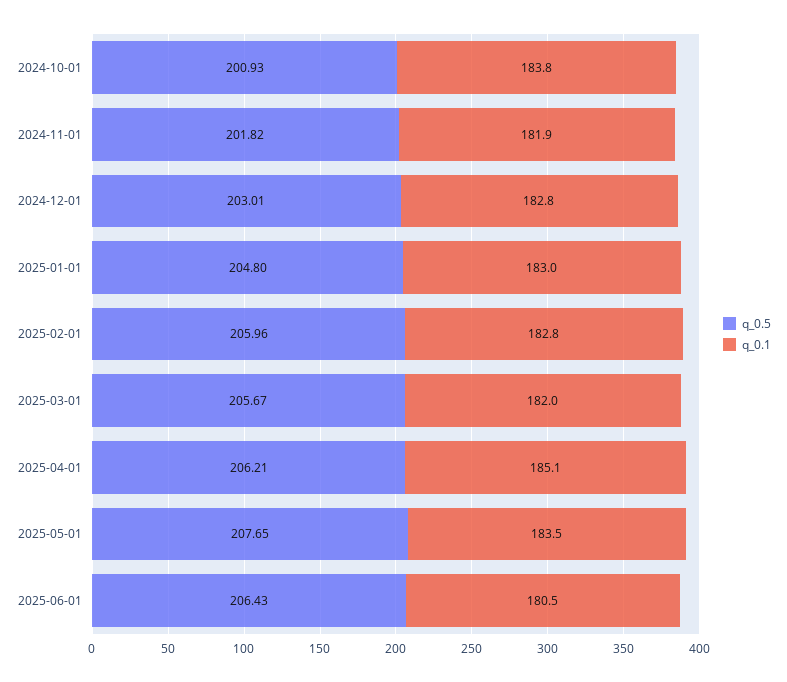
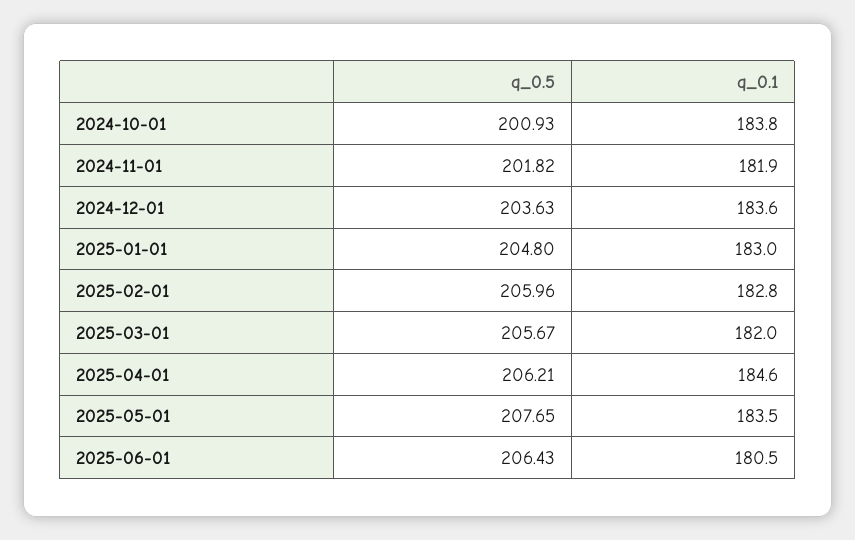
q_0.5, 2024-12-01: 203.01 -> 203.63
q_0.1, 2024-12-01: 182.8 -> 183.6
q_0.1, 2025-04-01: 185.1 -> 184.6

